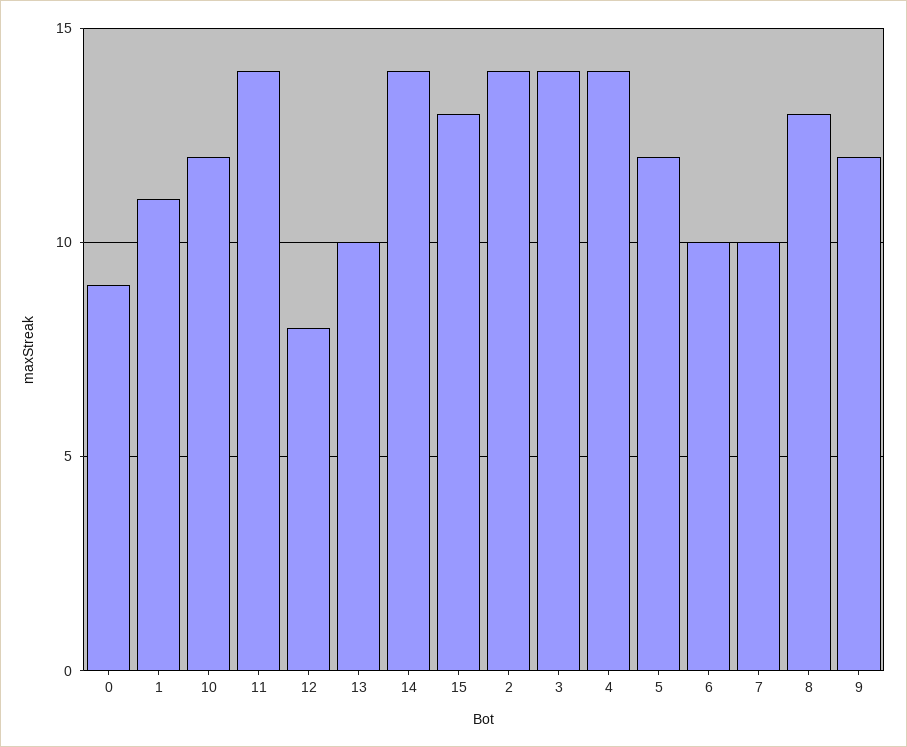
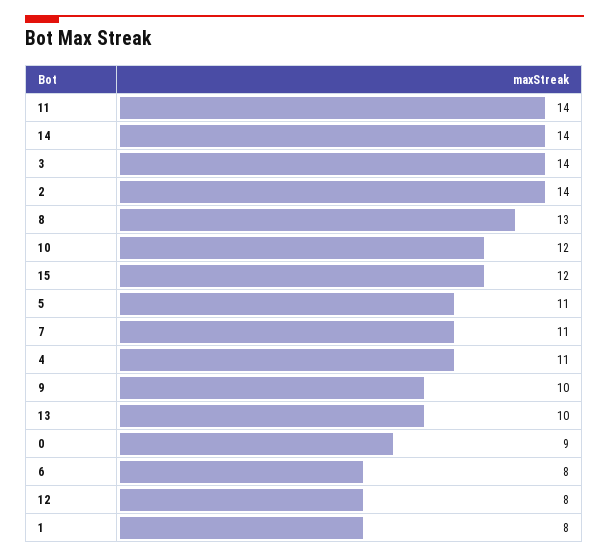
1: 11 -> 8
15: 13 -> 12
4: 14 -> 11
5: 12 -> 11
6: 10 -> 8
7: 10 -> 11
9: 12 -> 10

